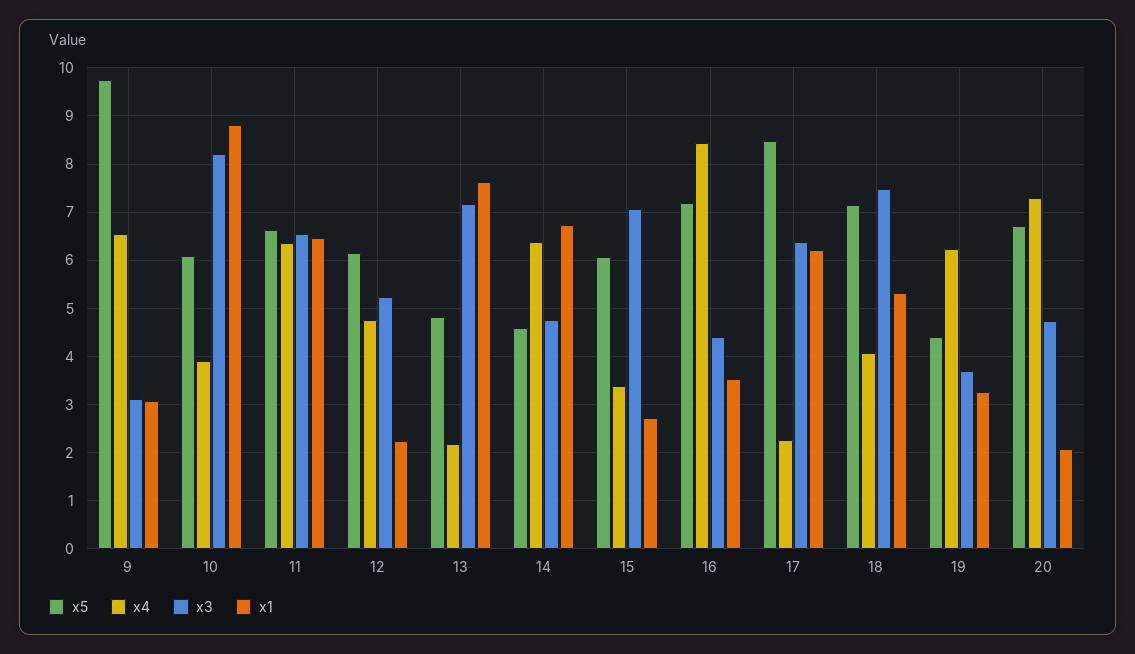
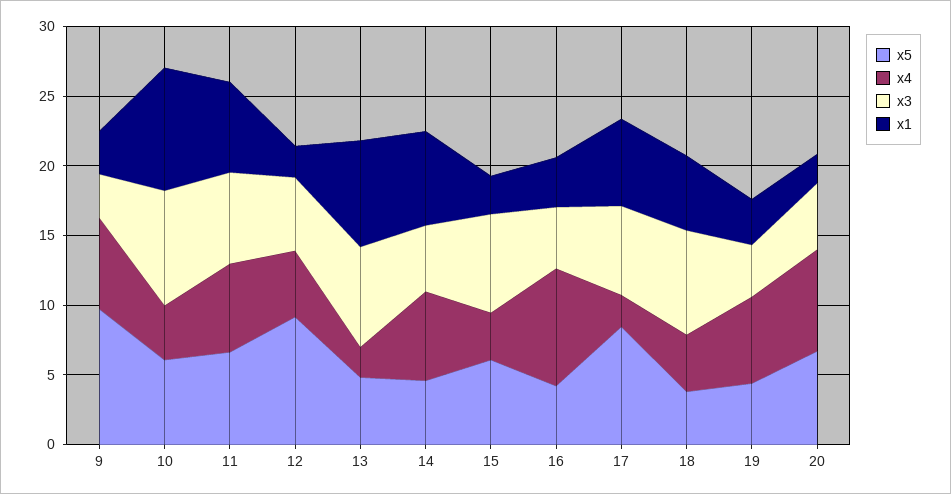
x5, 12: 6.2 -> 9
x5, 16: 7.2 -> 4
x5, 18: 7.2 -> 4

